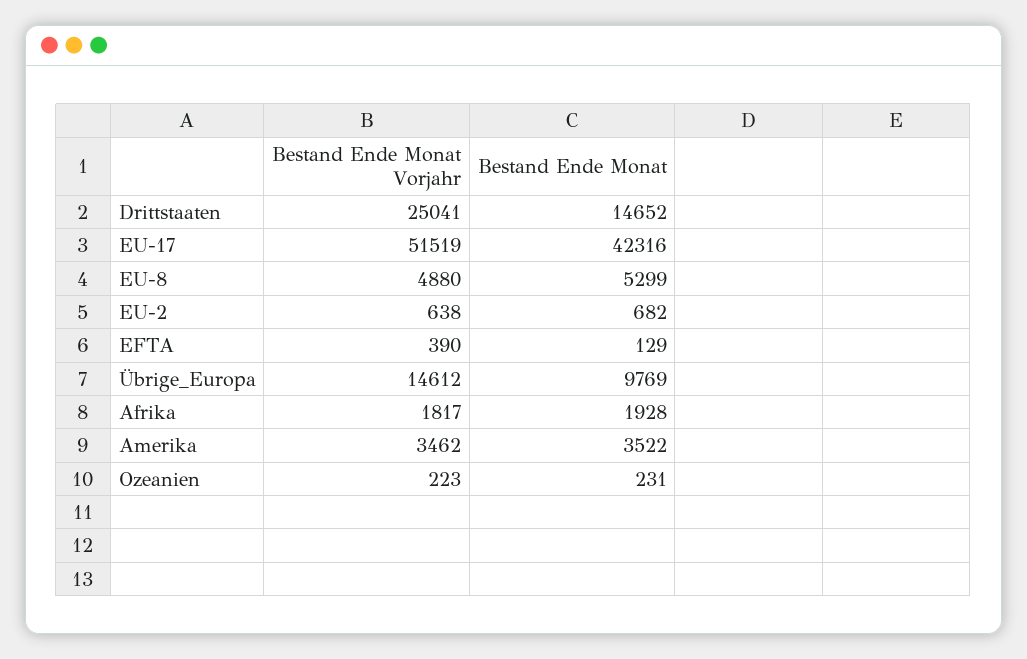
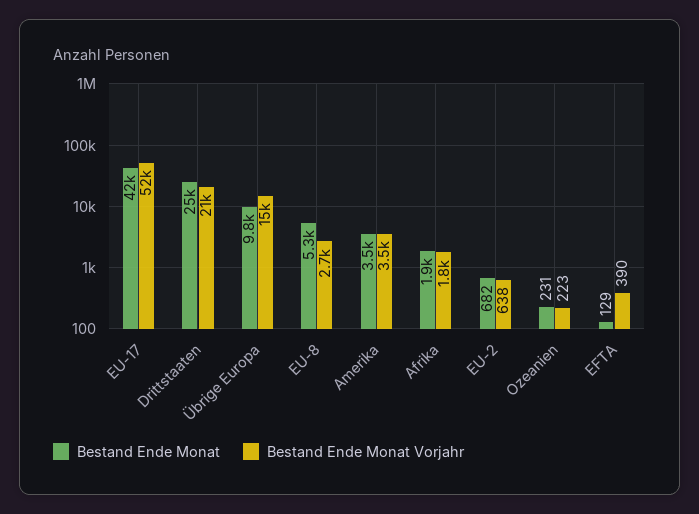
Bestand Ende Monat Vorjahr, Drittstaaten: 25041 -> 21000
Bestand Ende Monat, Drittstaaten: 14652 -> 25000
Bestand Ende Monat Vorjahr, EU-8: 4880 -> 2700

